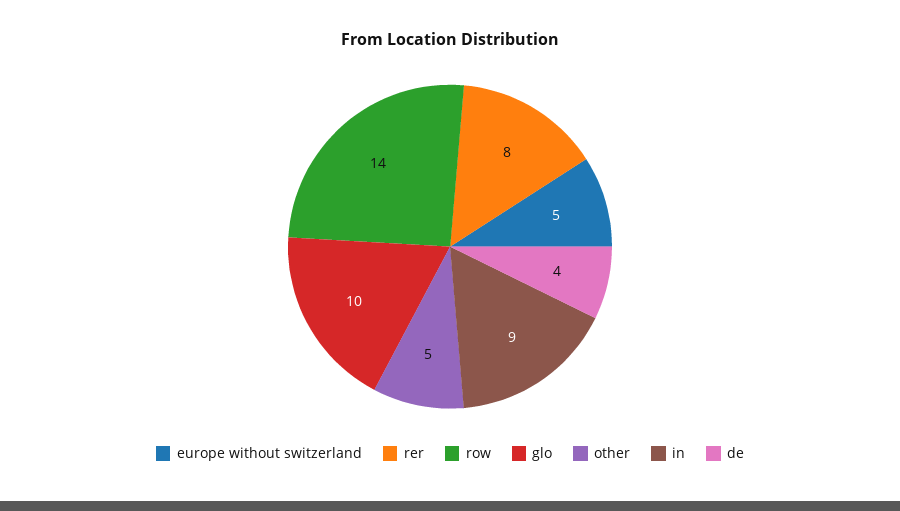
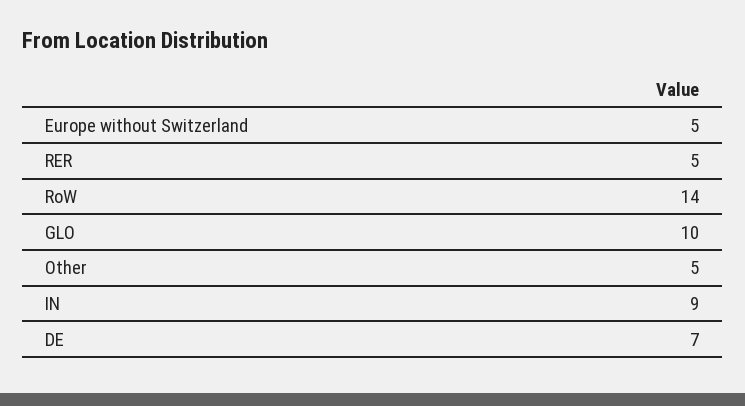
rer: 8 -> 5
de: 4 -> 7

